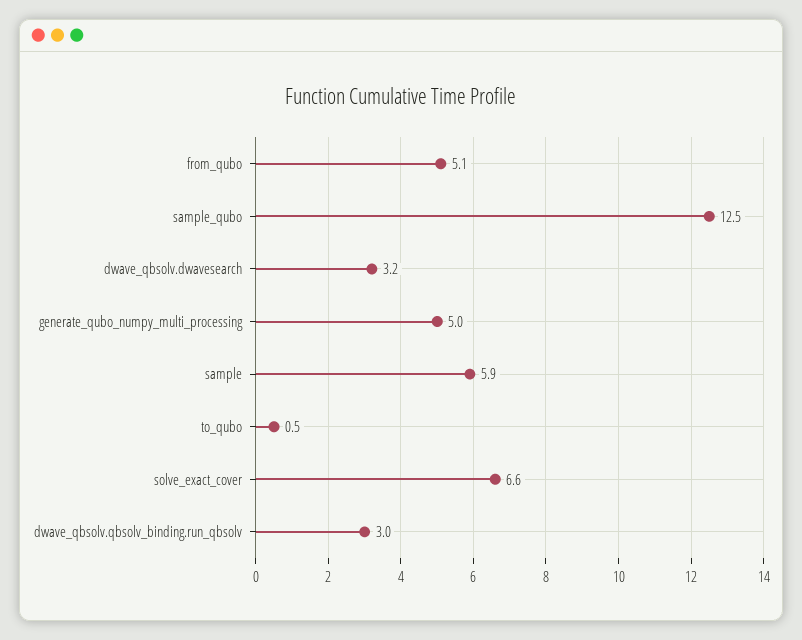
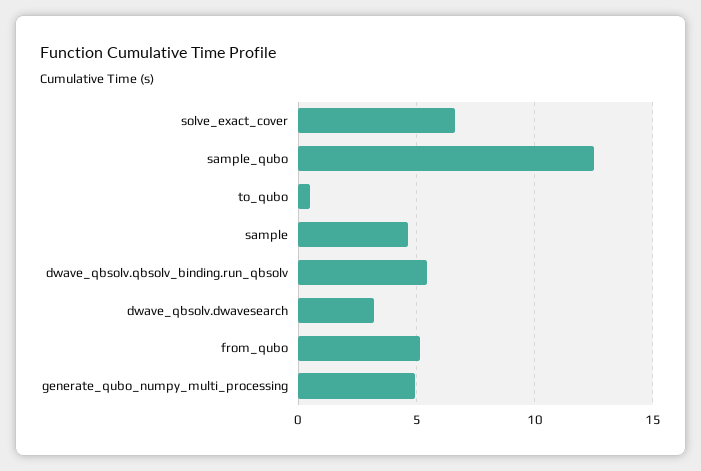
sample: 5.9 -> 4.5
dwave_qbsolv.qbsolv_binding.run_qbsolv: 3 -> 5.5

